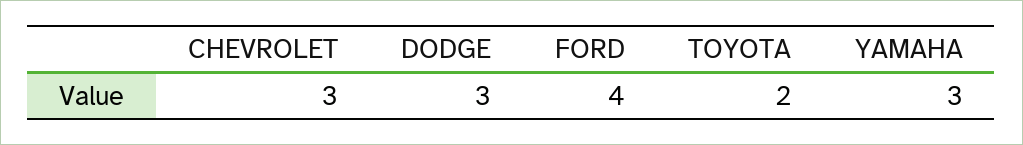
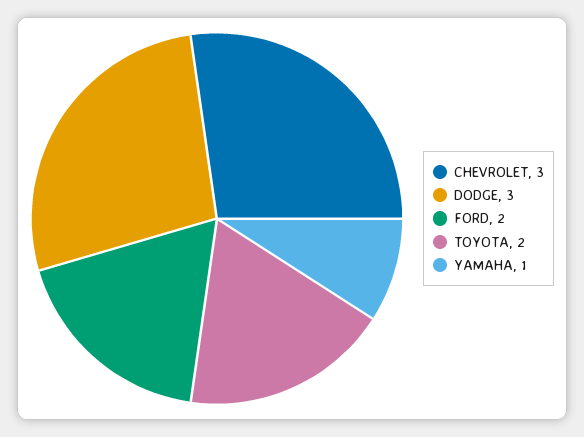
FORD: 4 -> 2
YAMAHA: 3 -> 1

